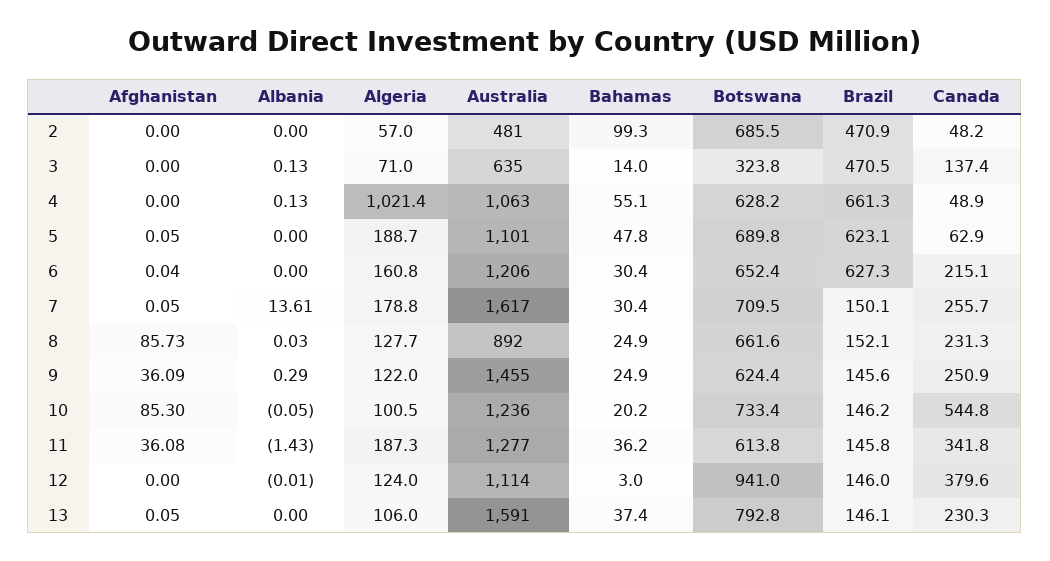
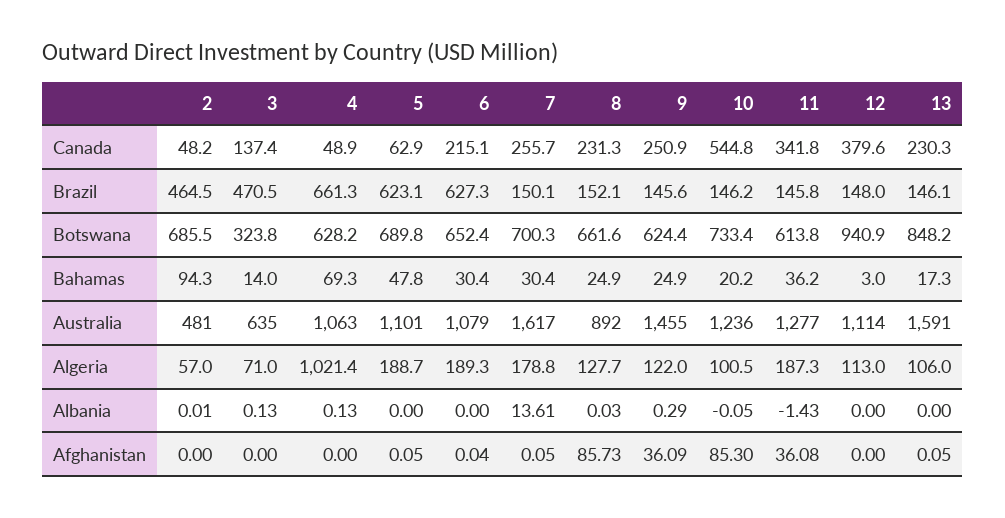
Albania, 2: 0 -> 0.01
Bahamas, 2: 99.3 -> 94.3
Brazil, 2: 470.9 -> 464.5
Bahamas, 4: 55.1 -> 69.3
Algeria, 6: 160.8 -> 189.3
Australia, 6: 1206 -> 1079
Botswana, 7: 709.5 -> 700.3
Albania, 12: -0.01 -> 0
Algeria, 12: 124 -> 113
Botswana, 12: 941 -> 940.9
Brazil, 12: 146 -> 148
Bahamas, 13: 37.4 -> 17.3
Botswana, 13: 792.8 -> 848.2

